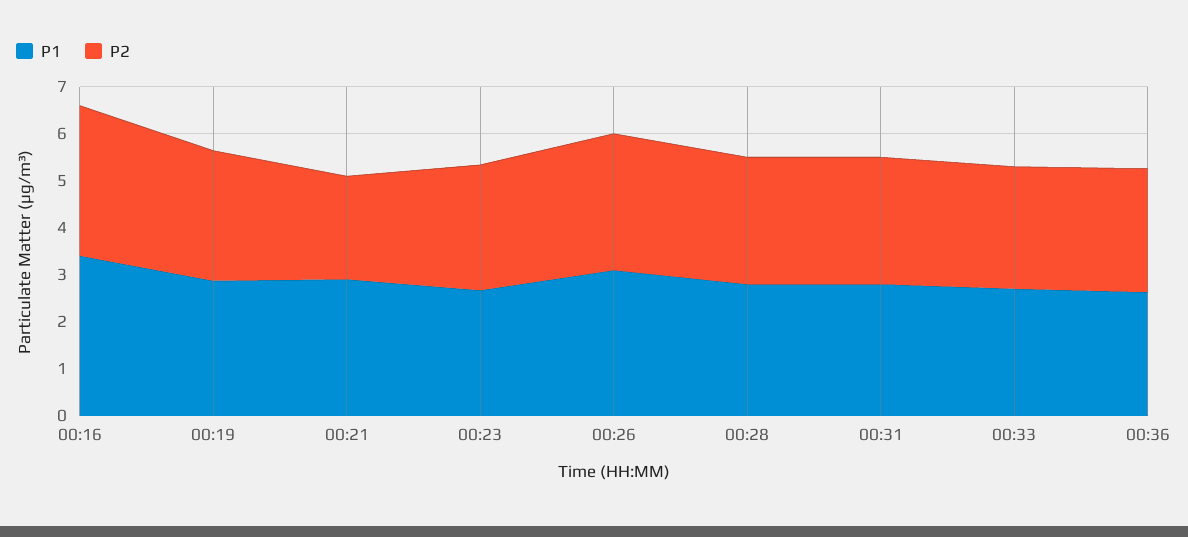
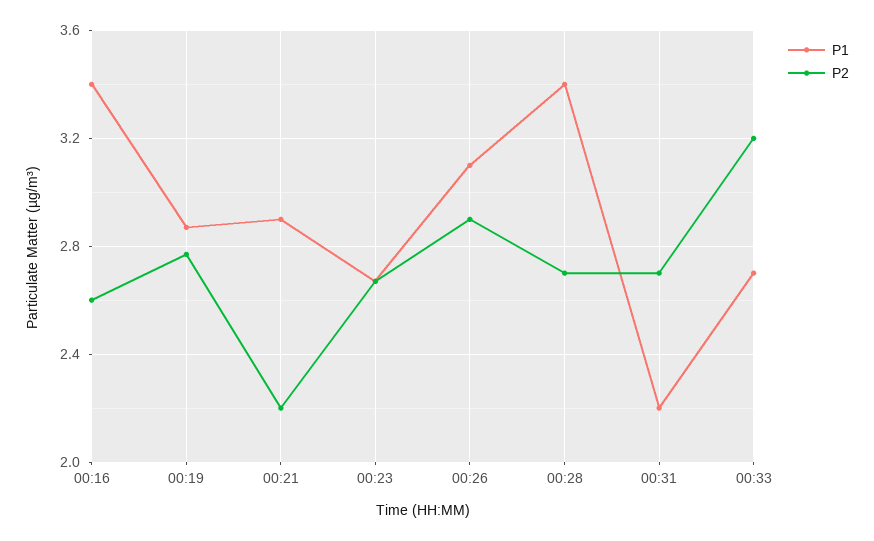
P2, 00:16: 3.2 -> 2.6
P1, 00:28: 2.8 -> 3.4
P1, 00:31: 2.8 -> 2.2
P2, 00:33: 2.6 -> 3.2
P1, 00:36: 2.6 -> none
P2, 00:36: 2.6 -> none

